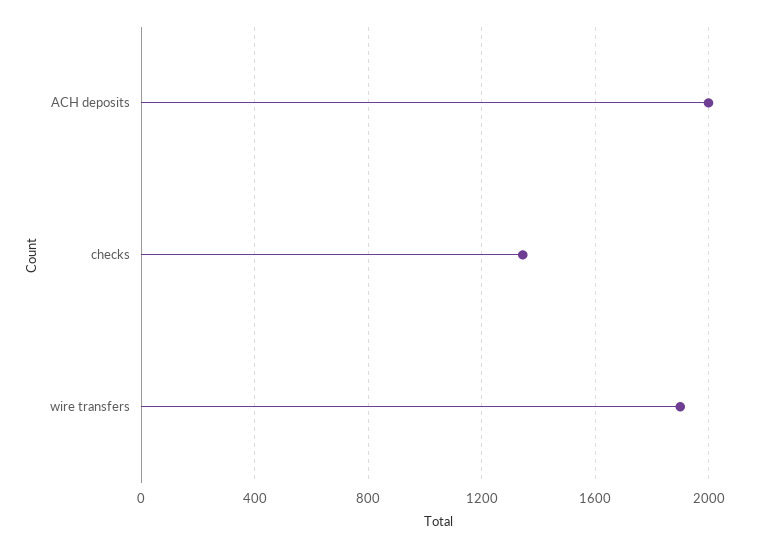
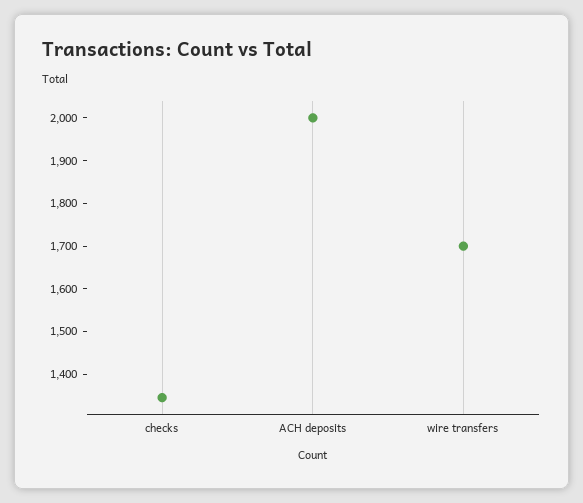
wire transfers: 1900 -> 1700

